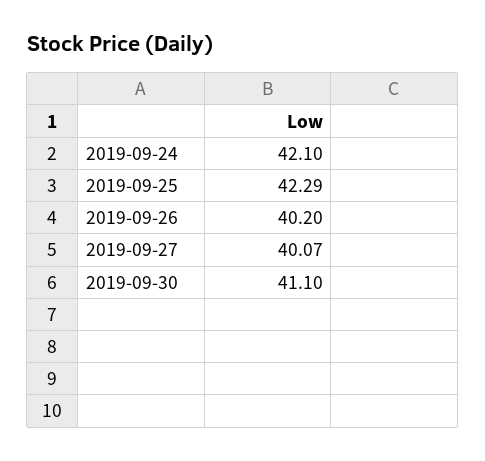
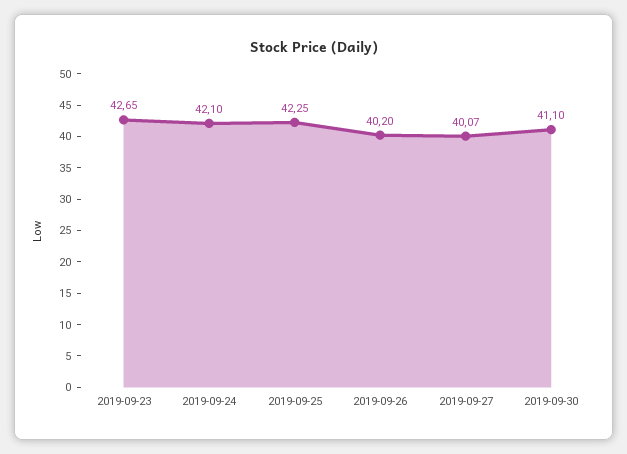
2019-09-25: 42.29 -> 42.25
2019-09-23: none -> 42.65

